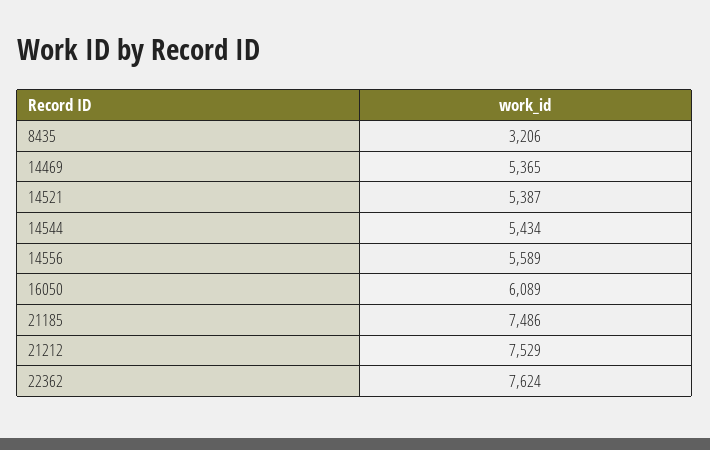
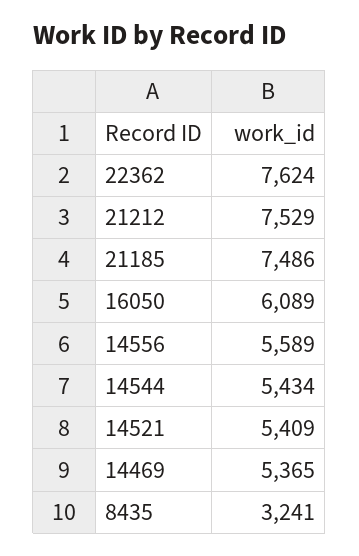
8435: 3206 -> 3241
14521: 5387 -> 5409

